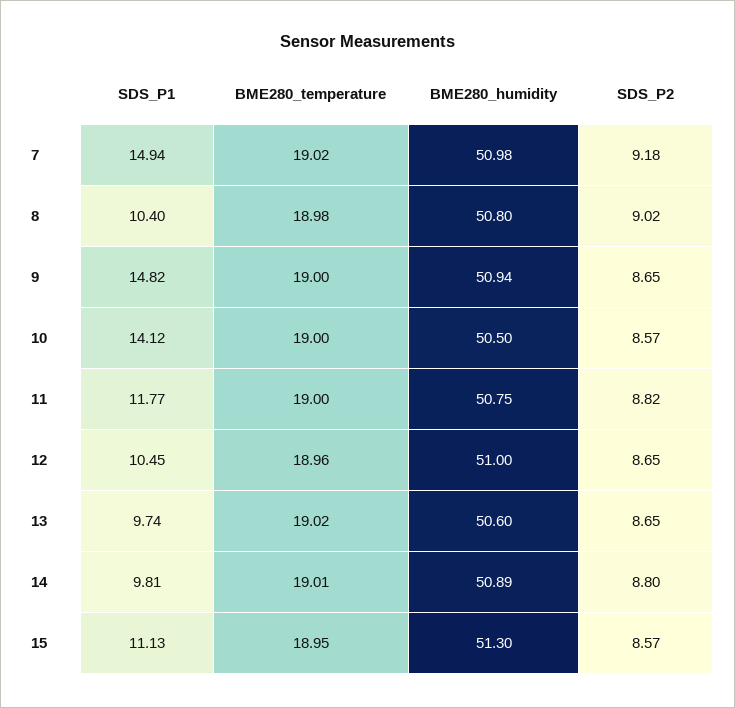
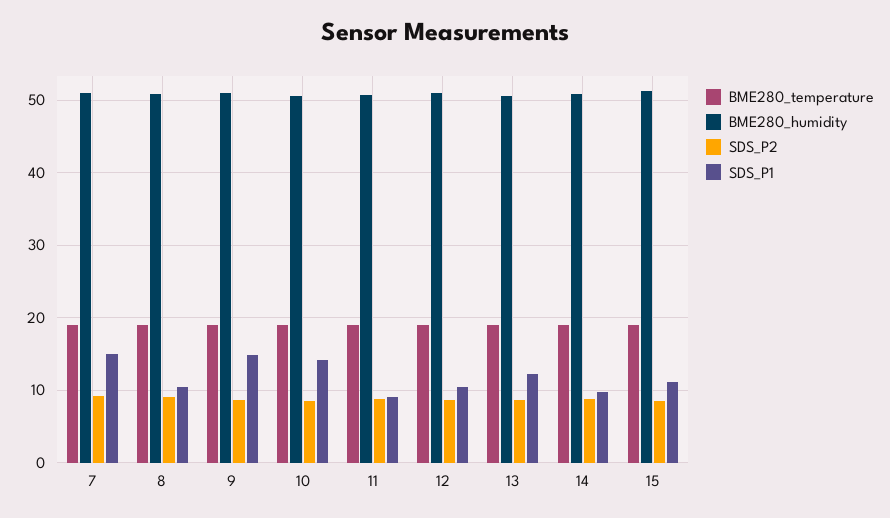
SDS_P1, 11: 11.77 -> 9
SDS_P1, 13: 9.74 -> 12

